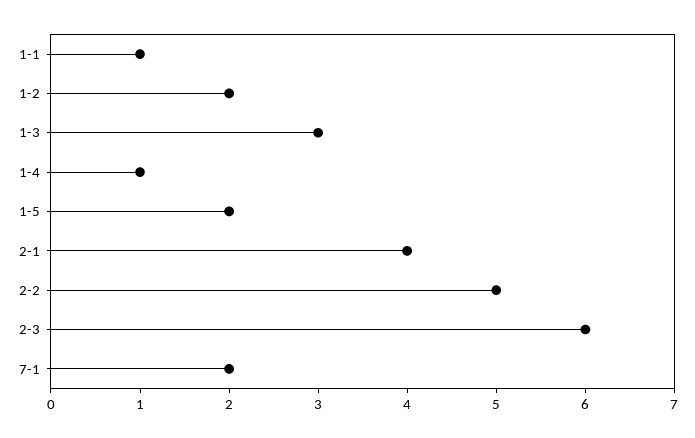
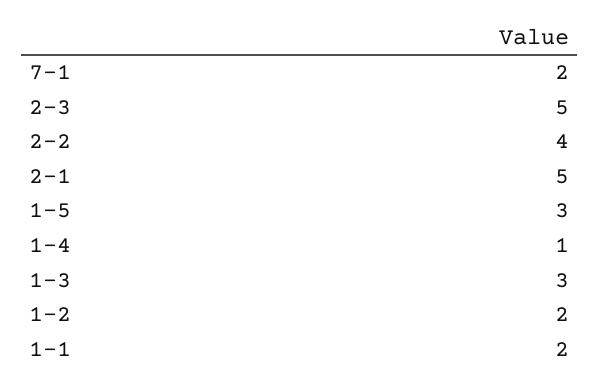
1-1: 1 -> 2
1-5: 2 -> 3
2-1: 4 -> 5
2-2: 5 -> 4
2-3: 6 -> 5

